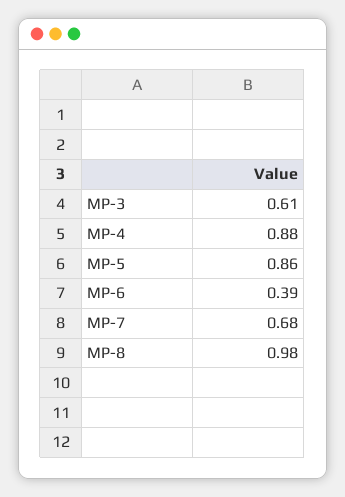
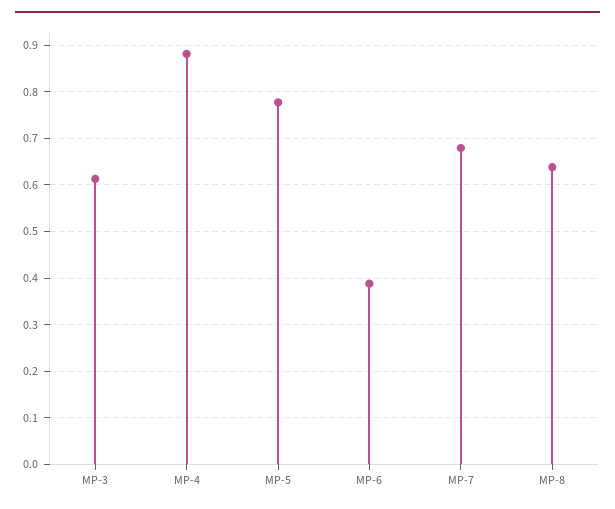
MP-5: 0.86 -> 0.78
MP-8: 0.98 -> 0.64

